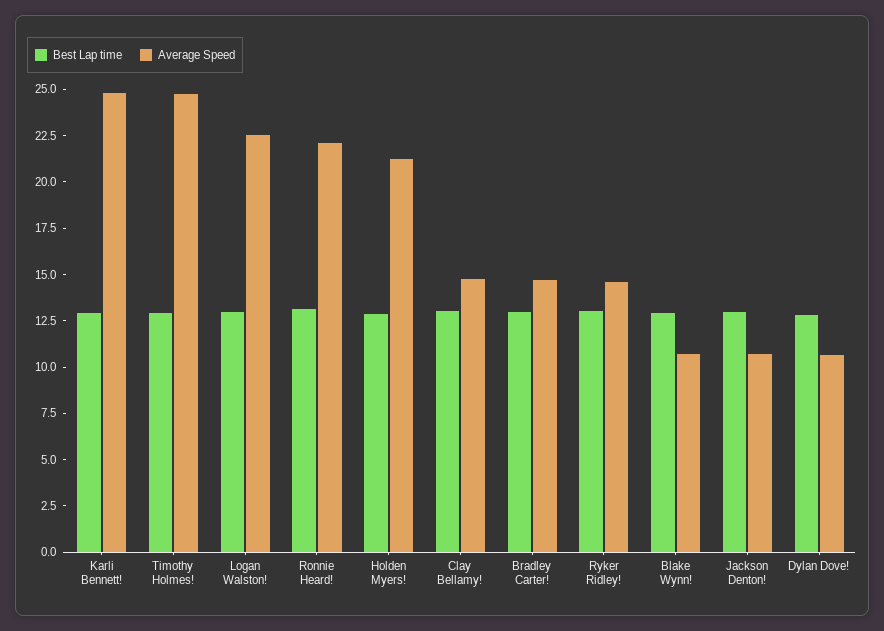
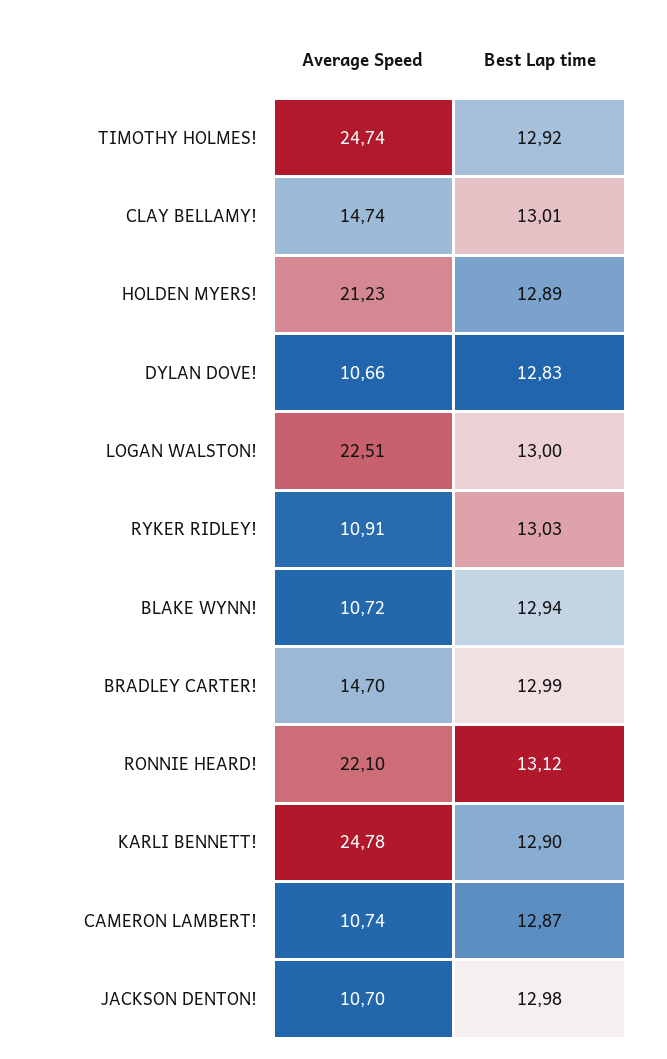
Average Speed, Ryker Ridley!: 14.5 -> 10.91
Average Speed, CAMERON LAMBERT!: none -> 10.74
Best Lap time, CAMERON LAMBERT!: none -> 12.87

